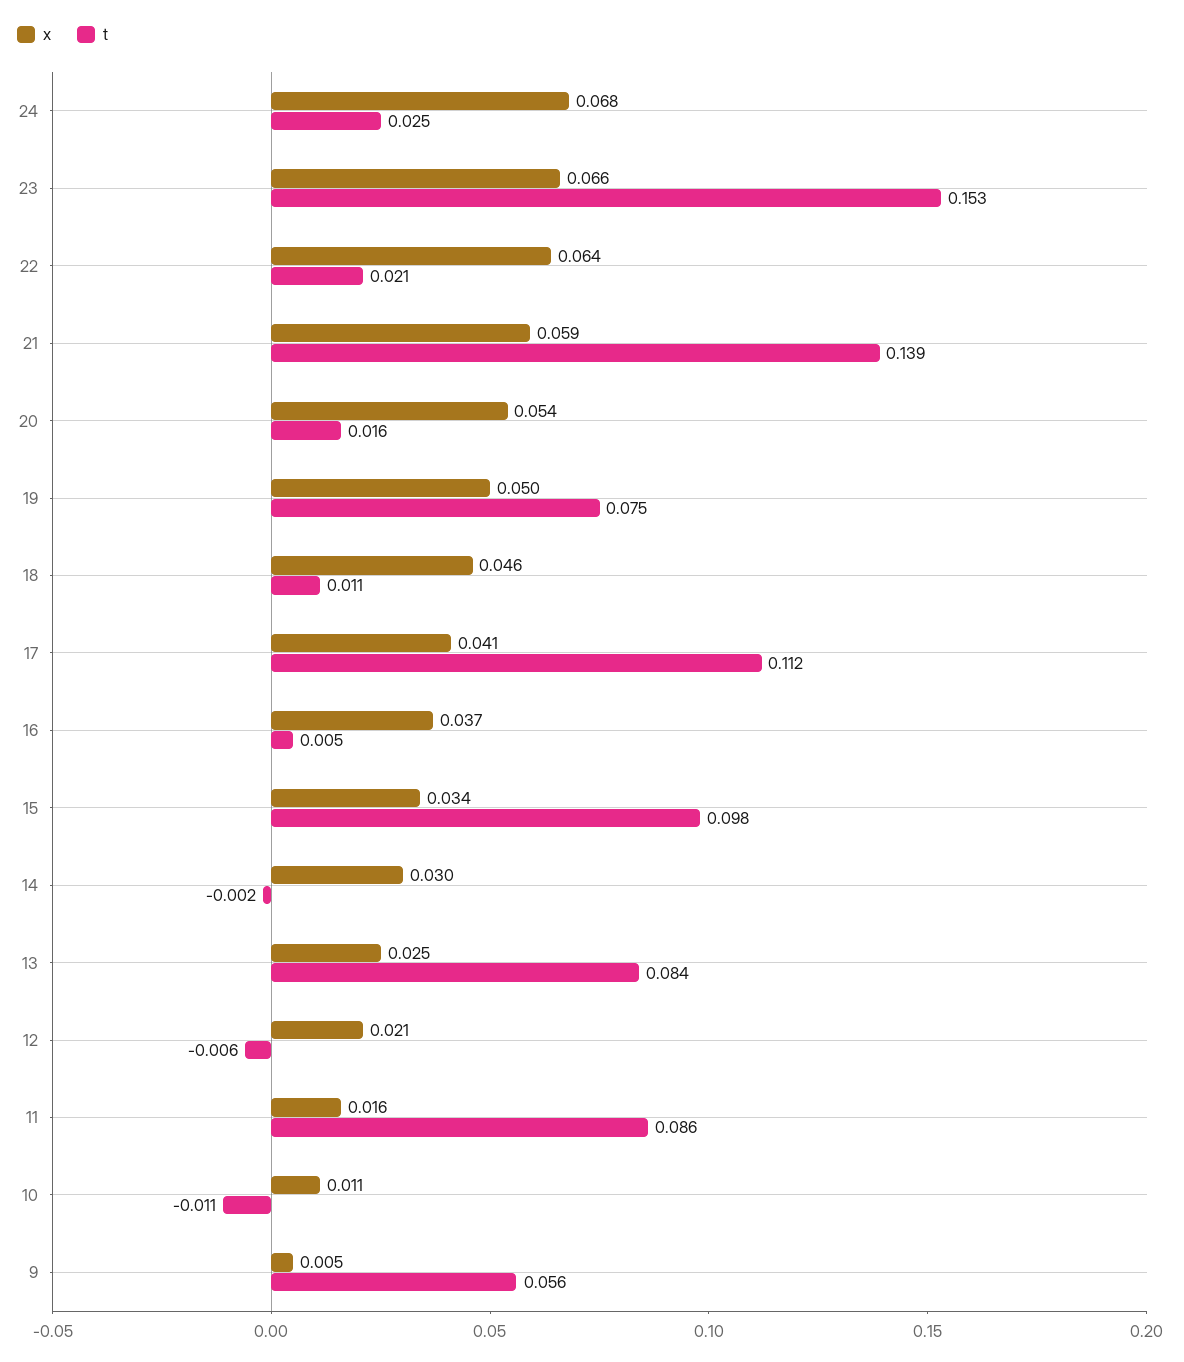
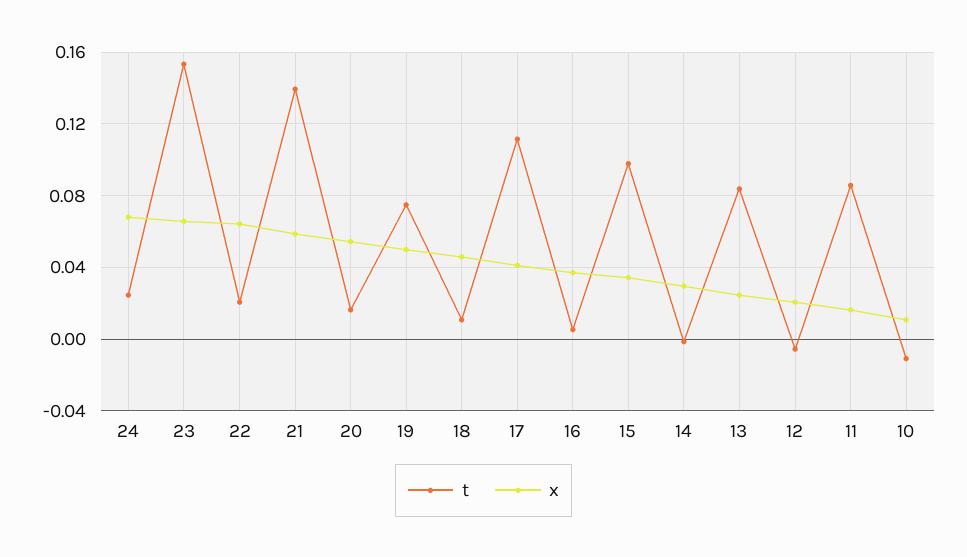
x, 9: 0.005 -> none
t, 9: 0.056 -> none

